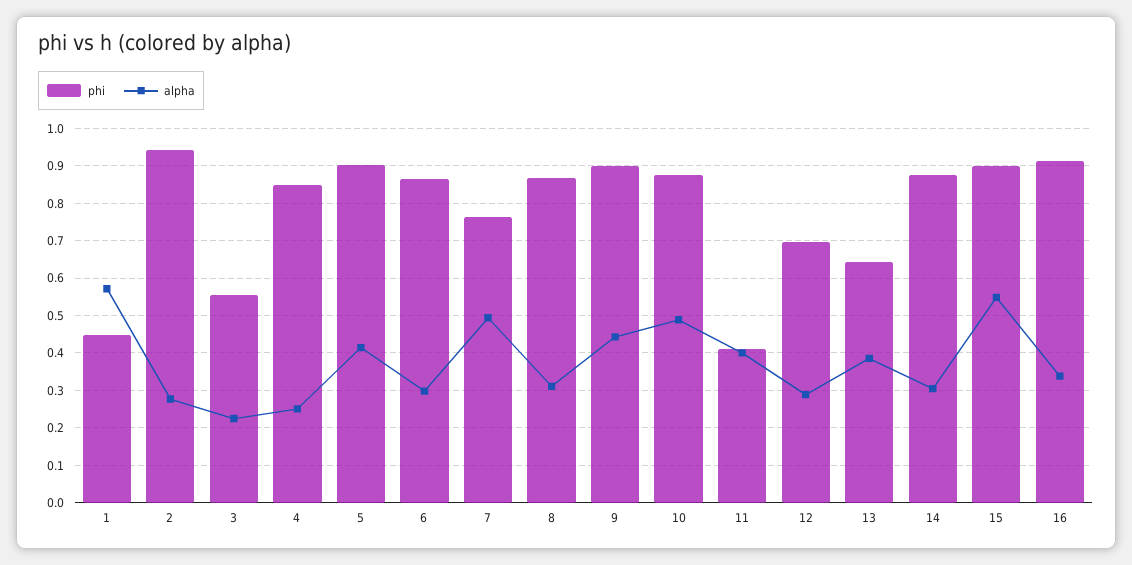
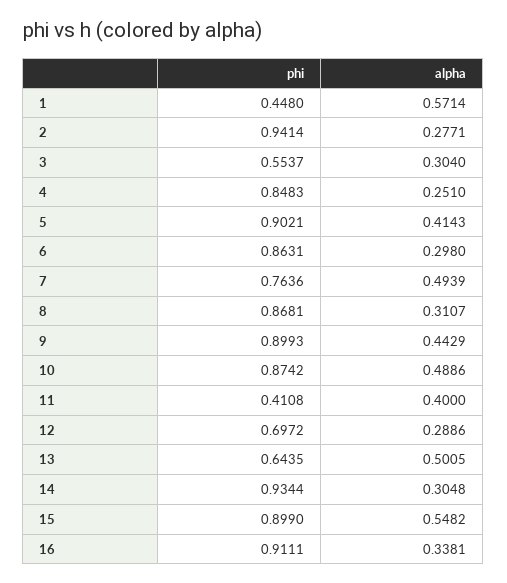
alpha, 3: 0.22 -> 0.304
alpha, 13: 0.38 -> 0.5005
phi, 14: 0.88 -> 0.9344

